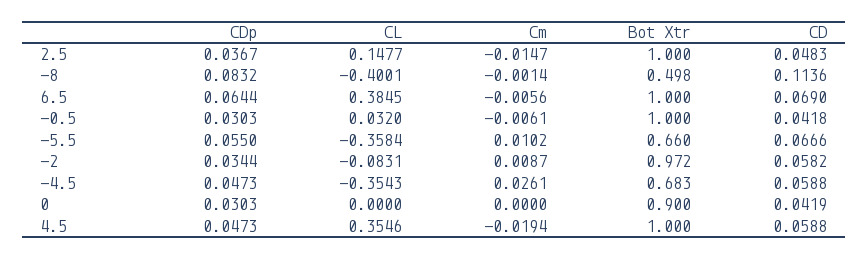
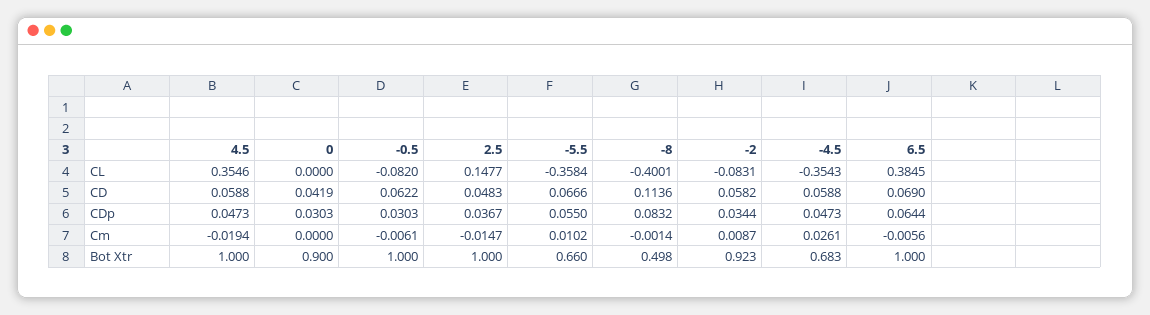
CL, -0.5: 0.032 -> -0.082
CD, -0.5: 0.0418 -> 0.0622
Bot Xtr, -2: 0.972 -> 0.923

